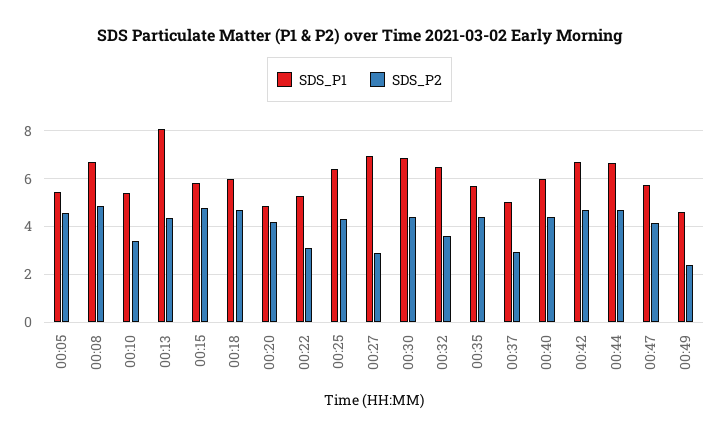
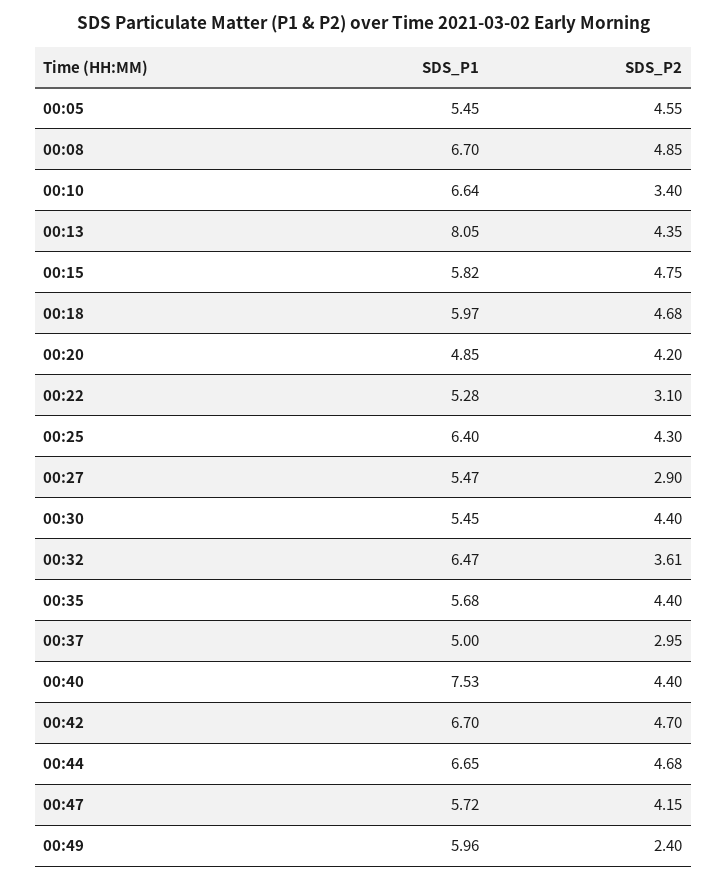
SDS_P1, 00:10: 5.5 -> 6.64
SDS_P1, 00:27: 7 -> 5.47
SDS_P1, 00:30: 7 -> 5.45
SDS_P1, 00:40: 6 -> 7.53
SDS_P1, 00:49: 4.5 -> 5.96

